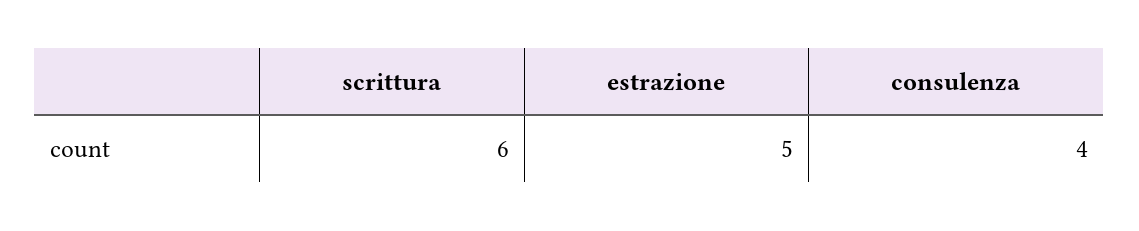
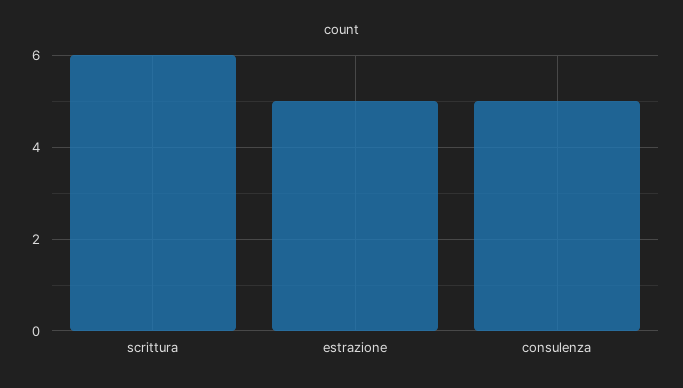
consulenza: 4 -> 5

